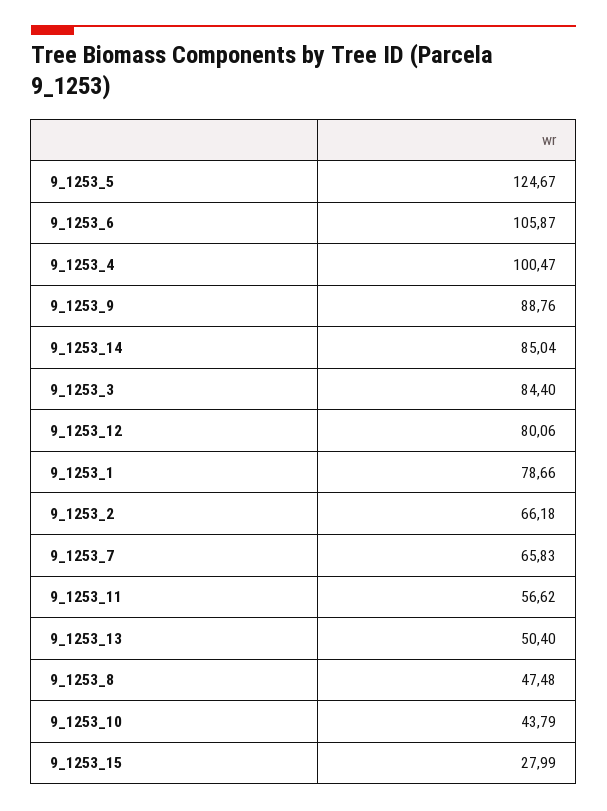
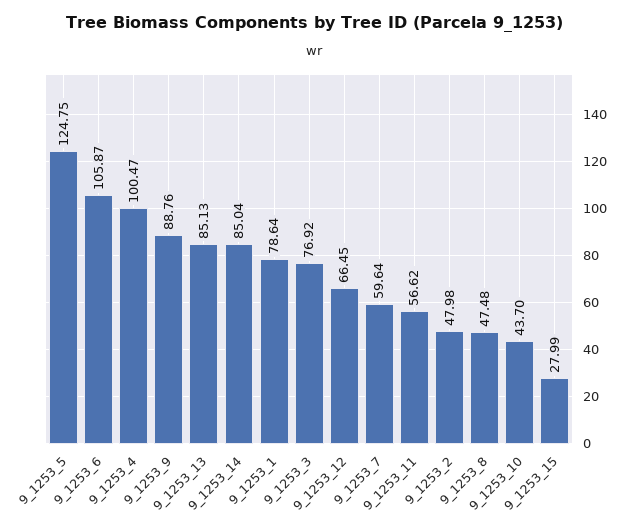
9_1253_5: 124.67 -> 124.75
9_1253_3: 84.4 -> 76.92
9_1253_12: 80.06 -> 66.45
9_1253_1: 78.66 -> 78.64
9_1253_2: 66.18 -> 47.98
9_1253_7: 65.83 -> 59.64
9_1253_13: 50.4 -> 85.13
9_1253_10: 43.79 -> 43.7

